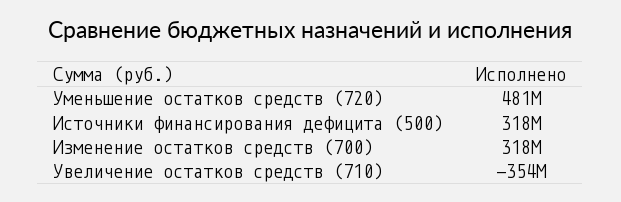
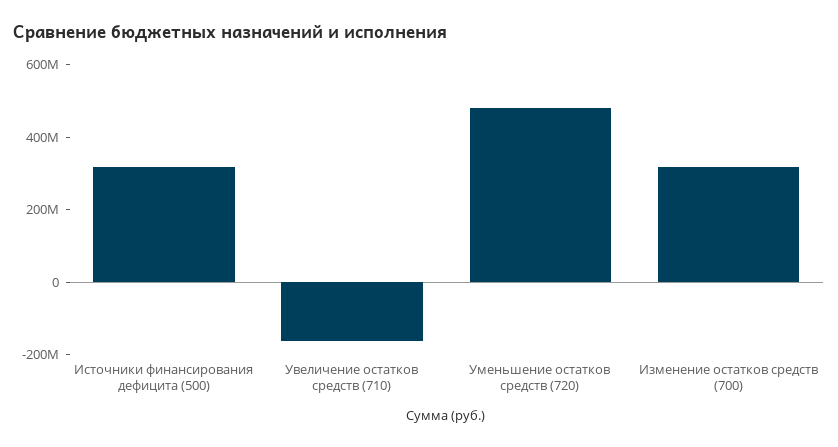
Увеличение остатков средств (710): -354000000 -> -150000000

